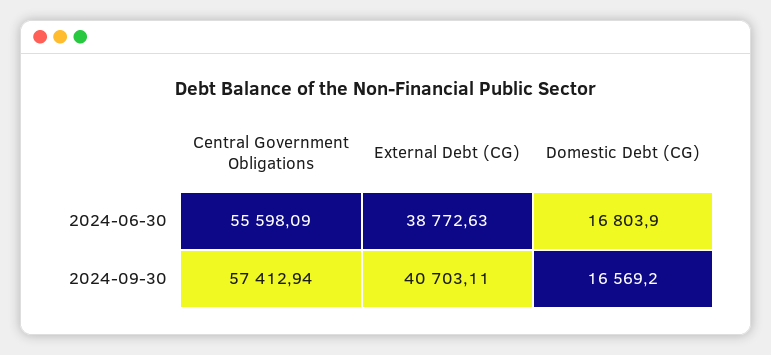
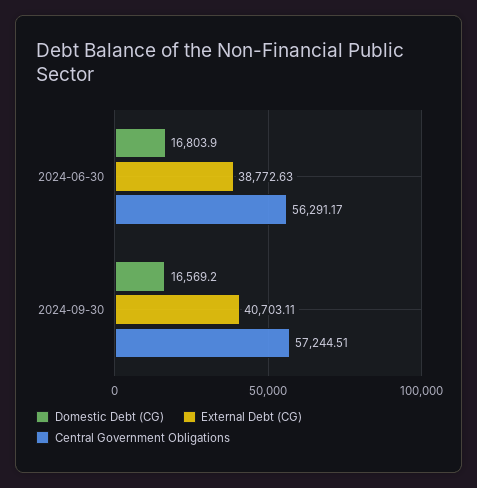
Central Government Obligations, 2024-06-30: 55598.09 -> 56291.17
Central Government Obligations, 2024-09-30: 57412.94 -> 57244.51

